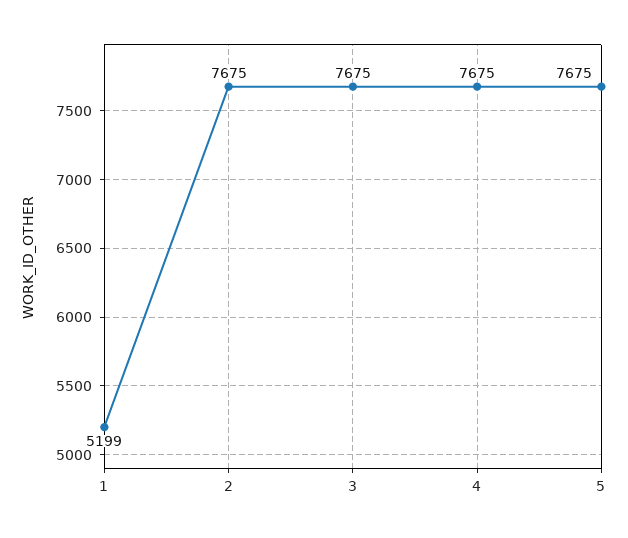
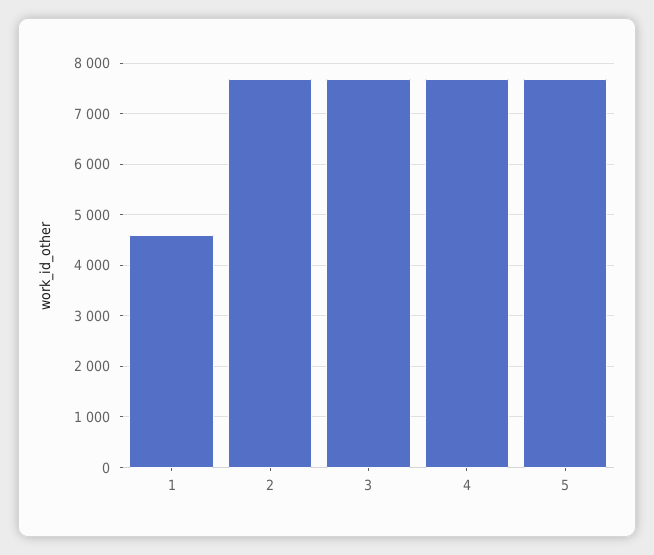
1: 5199 -> 4600

